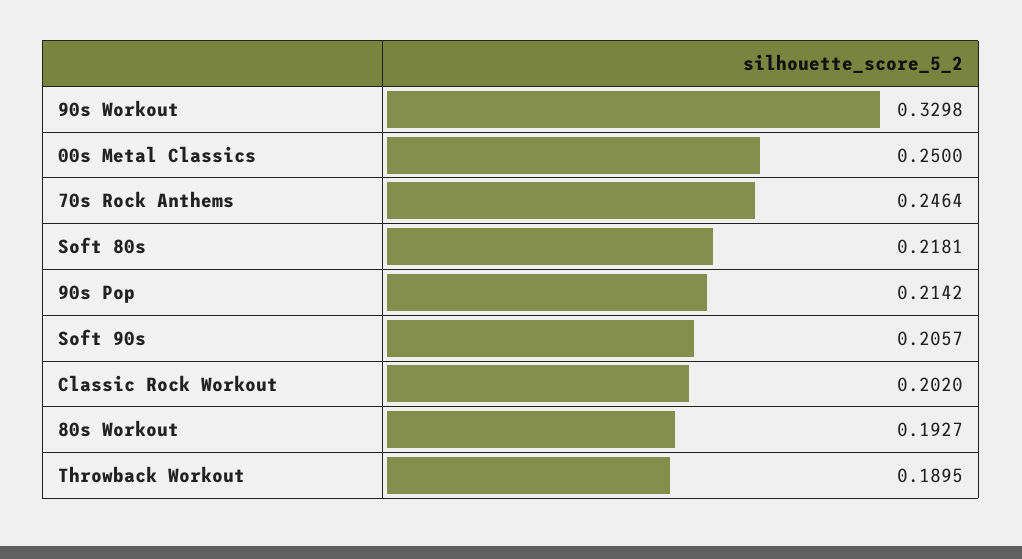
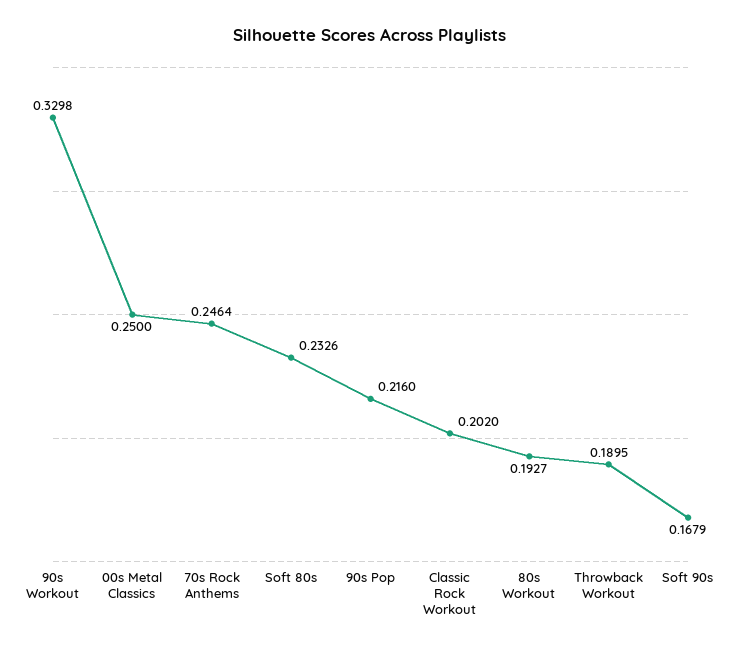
Soft 80s: 0.2181 -> 0.2326
90s Pop: 0.2142 -> 0.216
Soft 90s: 0.2057 -> 0.1679

